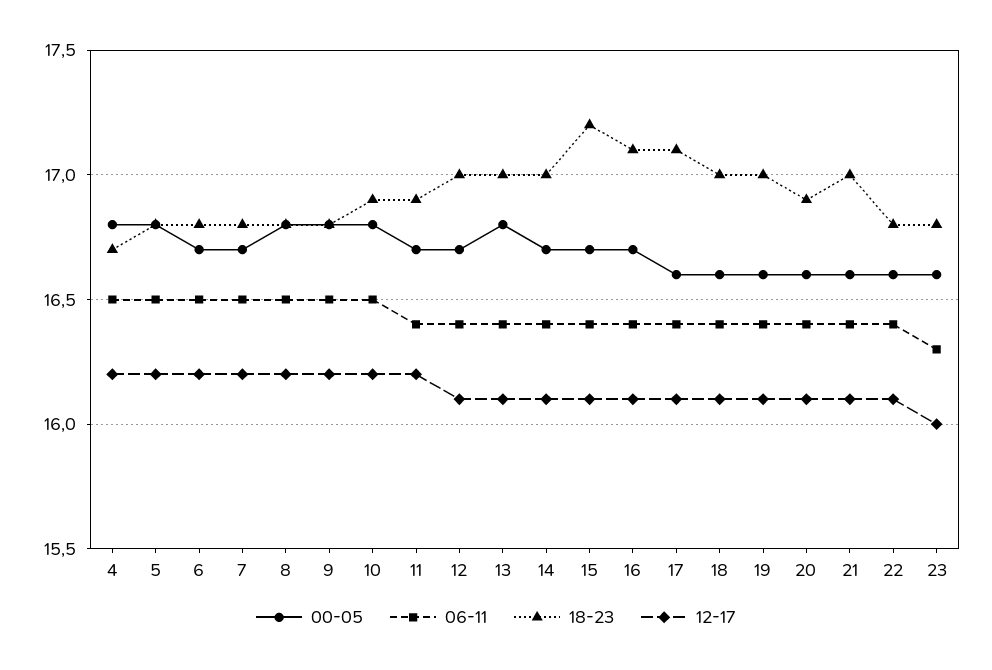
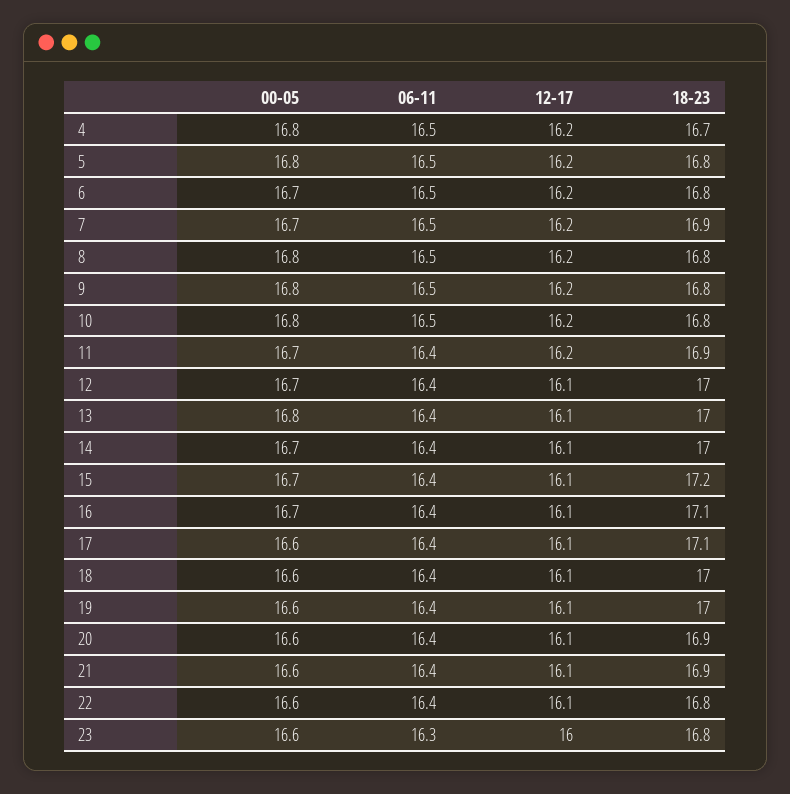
18-23, 7: 16.8 -> 16.9
18-23, 10: 16.9 -> 16.8
18-23, 21: 17 -> 16.9

